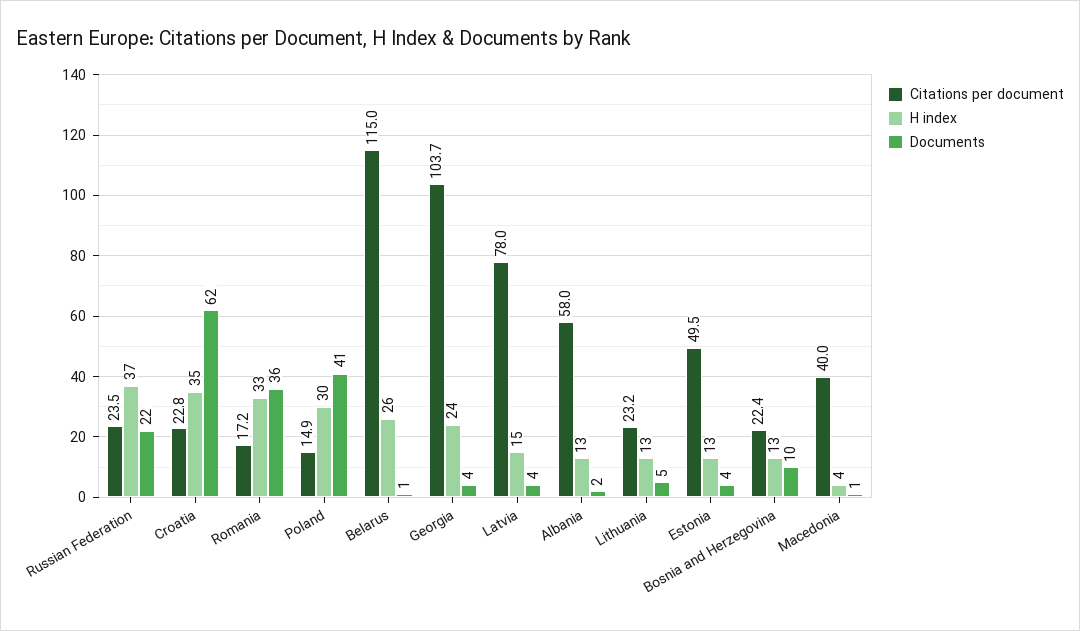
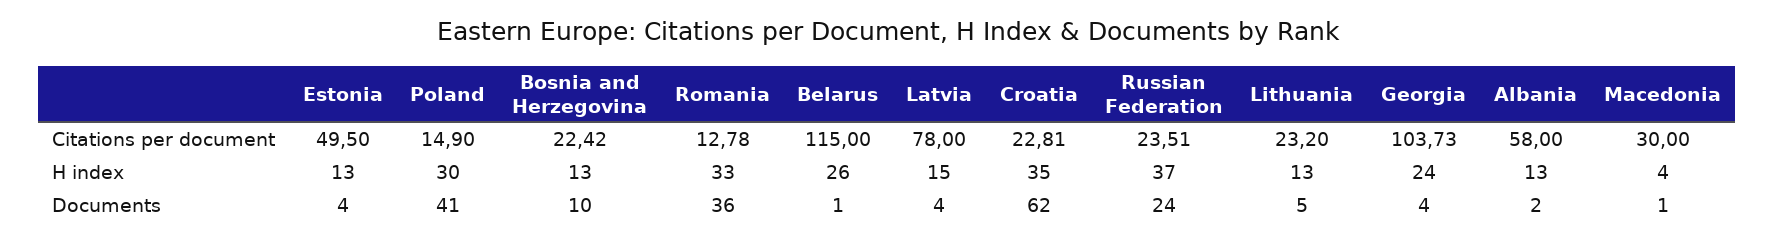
Documents, Russian Federation: 22 -> 24
Citations per document, Romania: 17.2 -> 12.78
Citations per document, Macedonia: 40 -> 30

